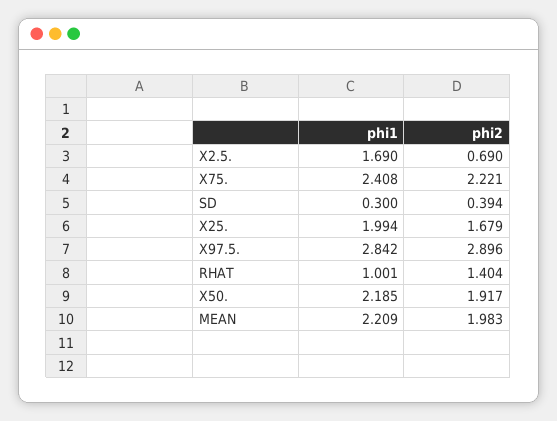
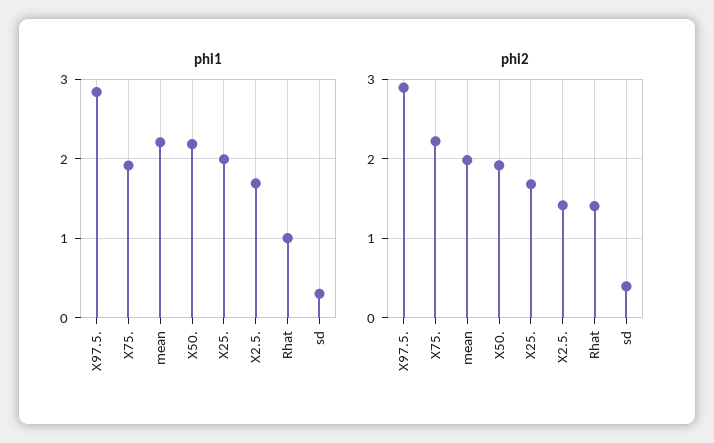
phi2, X2.5.: 0.69 -> 1.4
phi1, X75.: 2.408 -> 1.9

